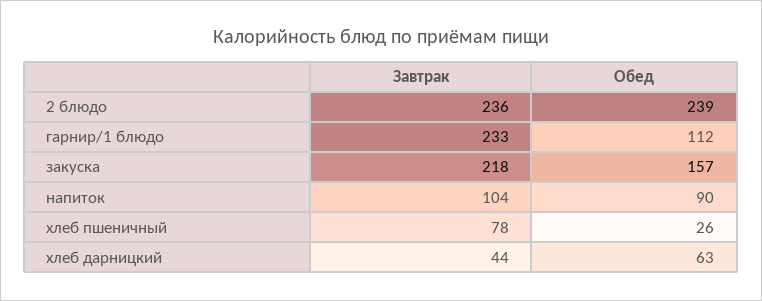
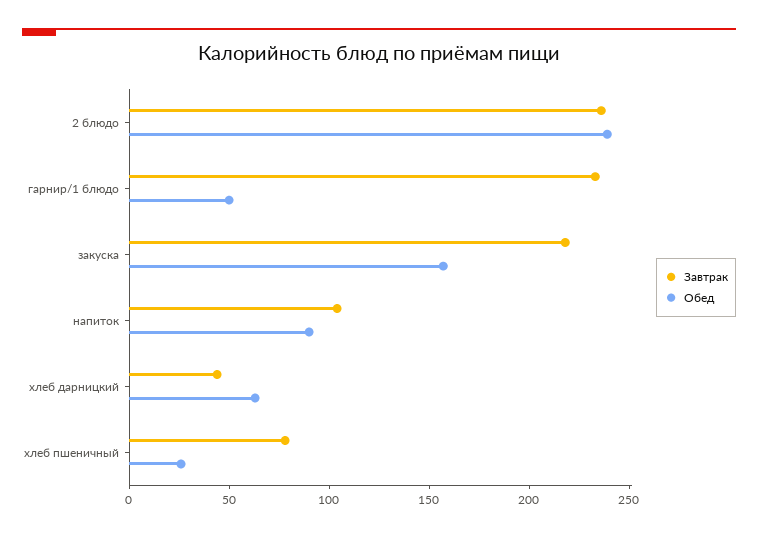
Обед, гарнир/1 блюдо: 112 -> 50

